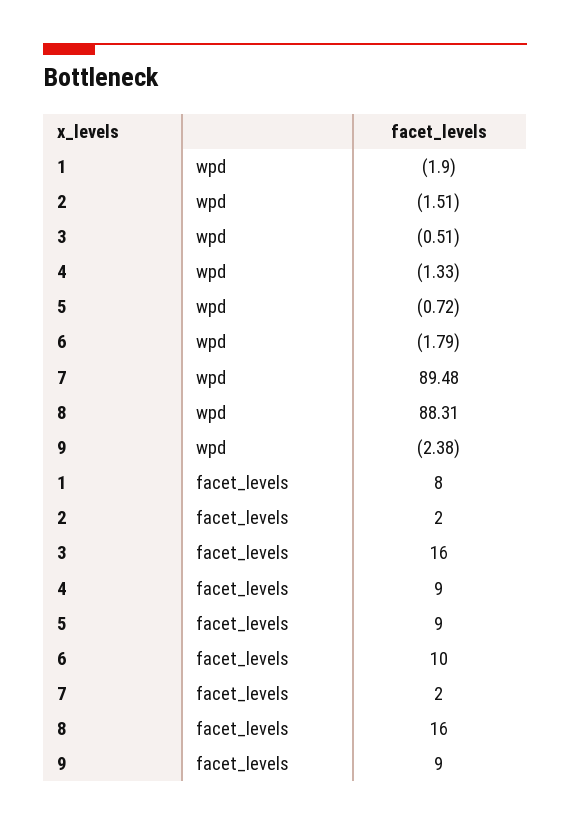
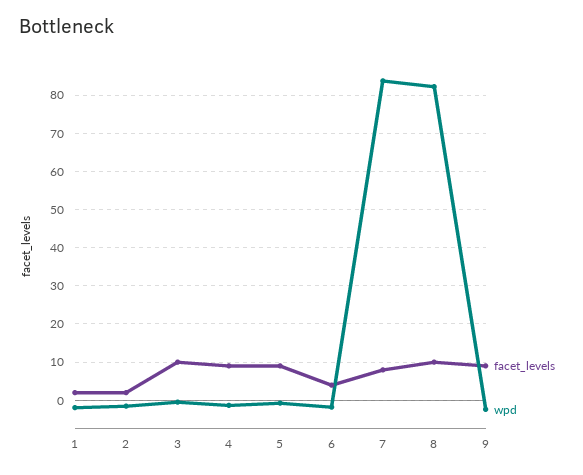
wpd, 7: 89.48 -> 84
wpd, 8: 88.31 -> 82
facet_levels, 1: 8 -> 2
facet_levels, 3: 16 -> 10
facet_levels, 6: 10 -> 4
facet_levels, 7: 2 -> 8
facet_levels, 8: 16 -> 10

